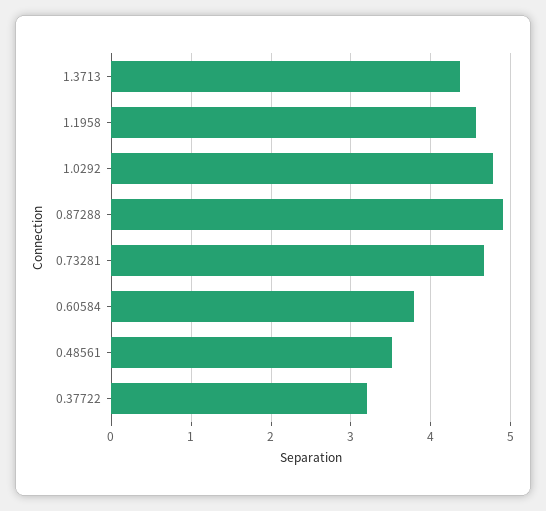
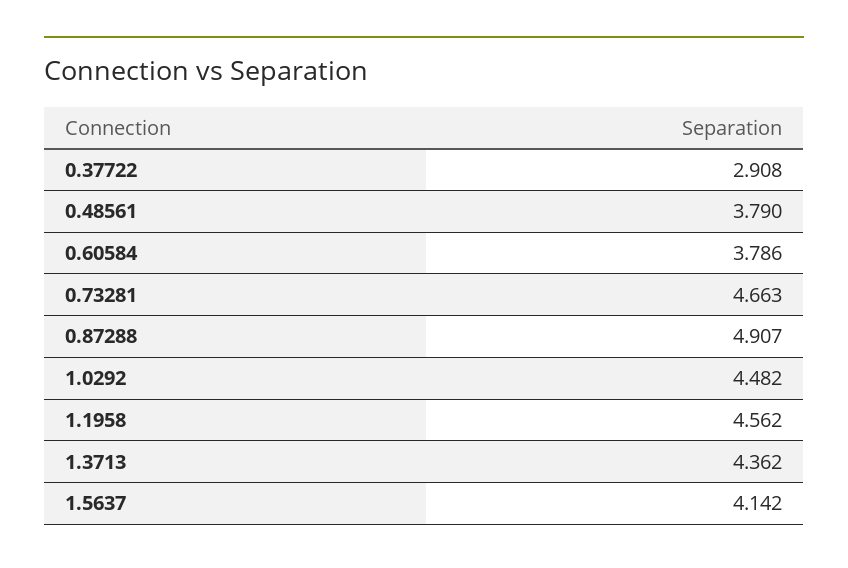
1.0292: 4.8 -> 4.482
0.48561: 3.5 -> 3.79
0.37722: 3.2 -> 2.908
1.5637: none -> 4.142

